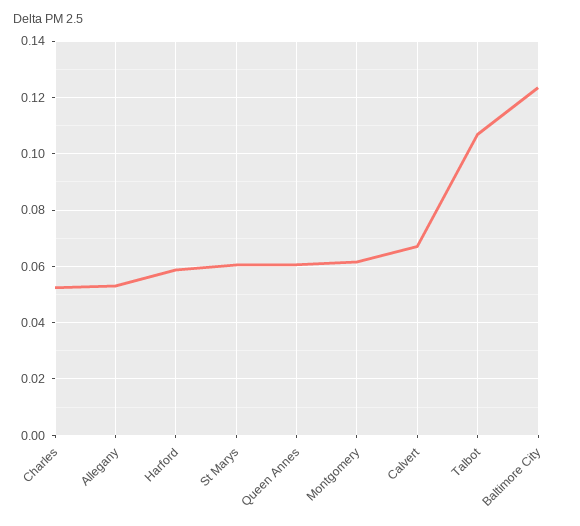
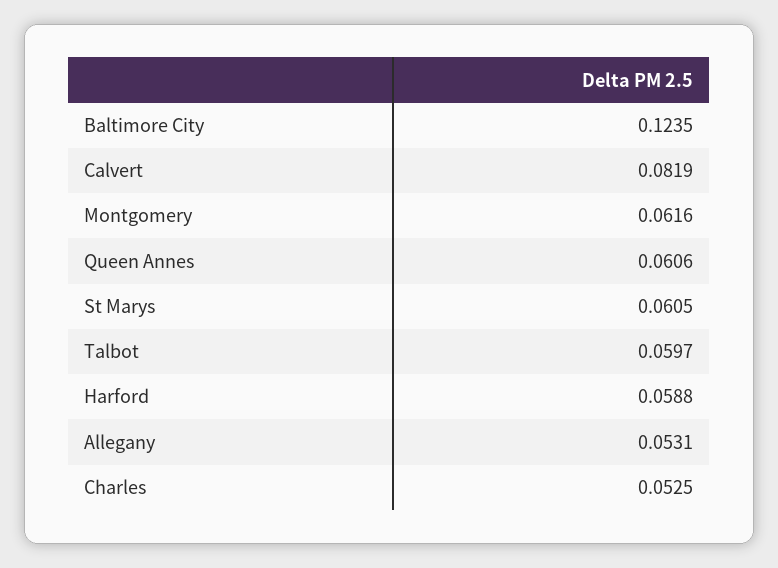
Calvert: 0.0675 -> 0.0819
Talbot: 0.1075 -> 0.0597

